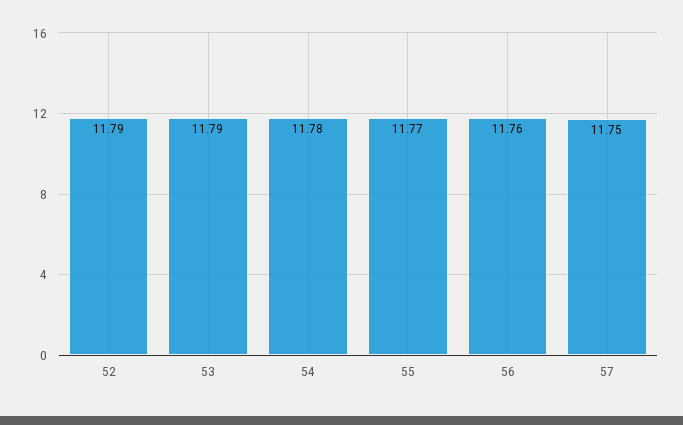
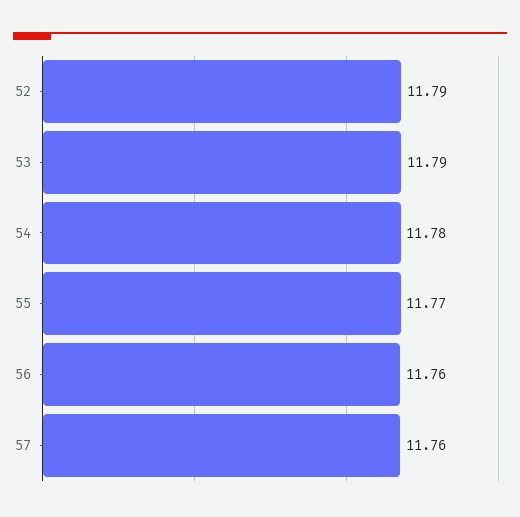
57: 11.75 -> 11.76

